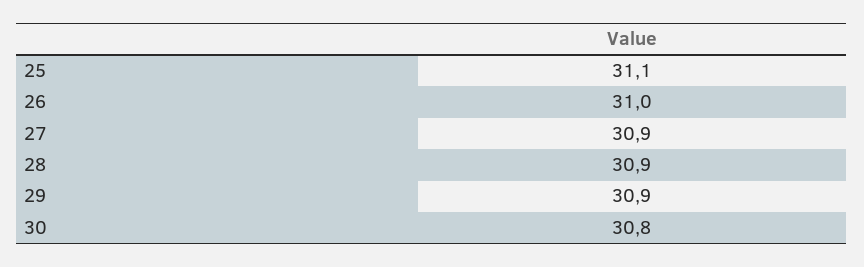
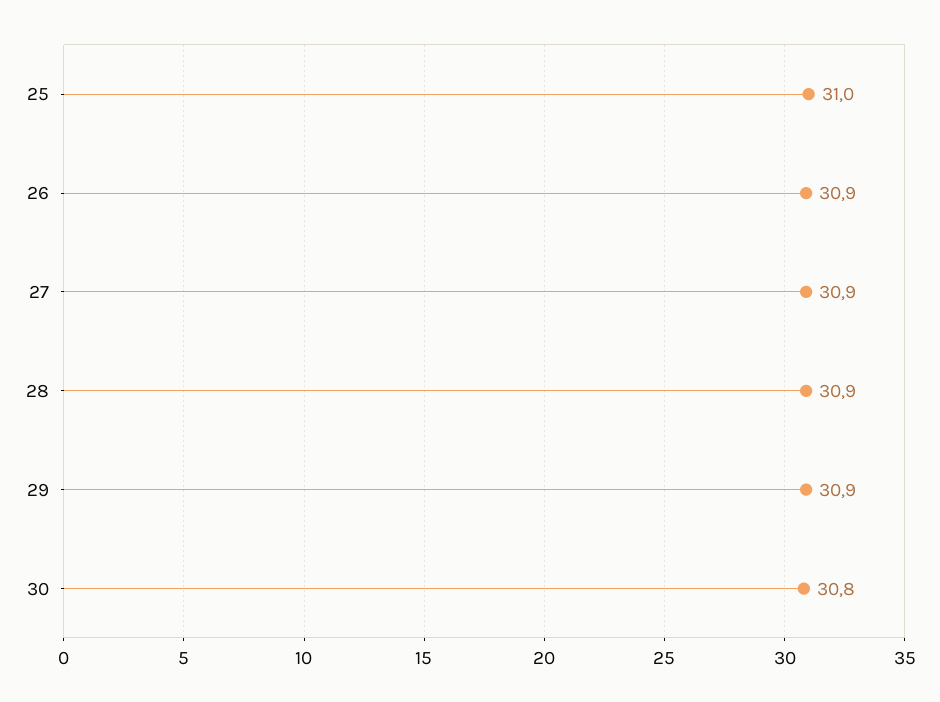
25: 31.1 -> 31
26: 31 -> 30.9

